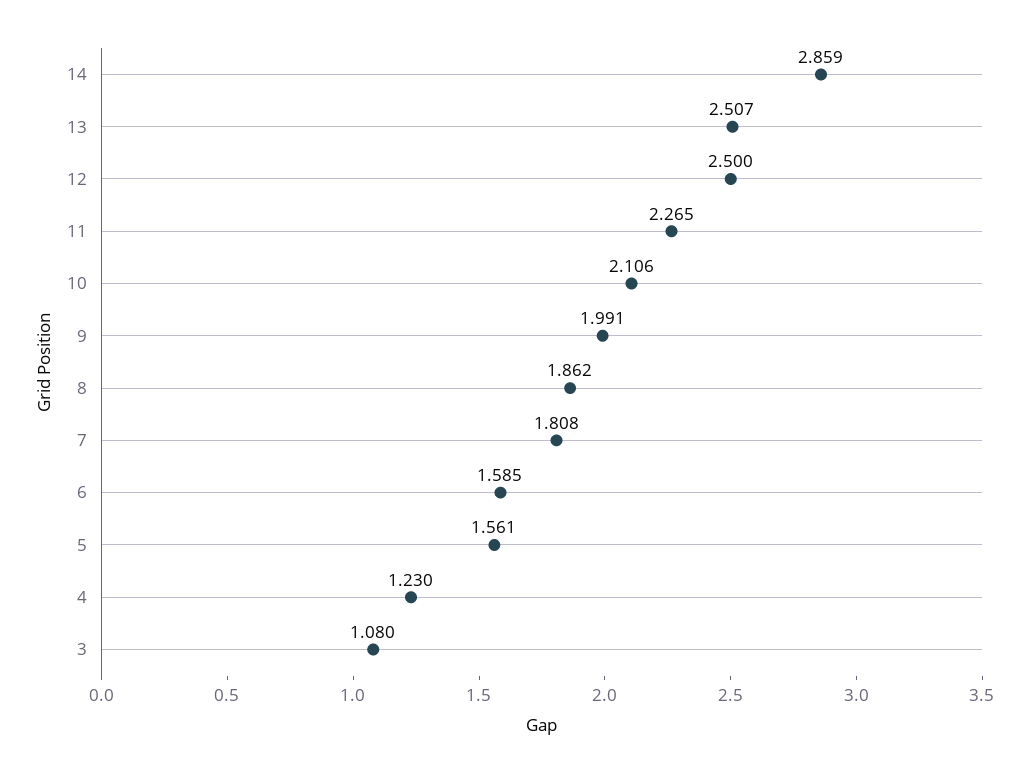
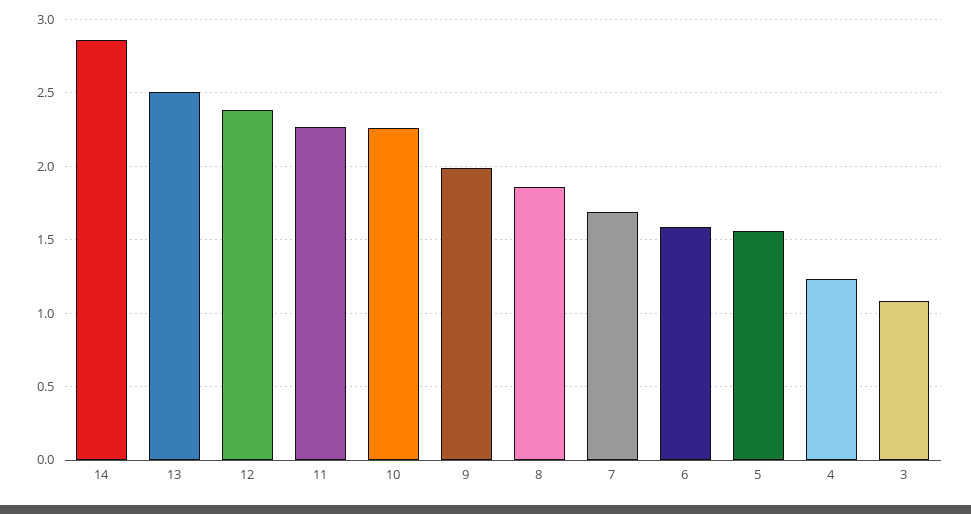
12: 2.5 -> 2.4
10: 2.106 -> 2.25
7: 1.808 -> 1.7

